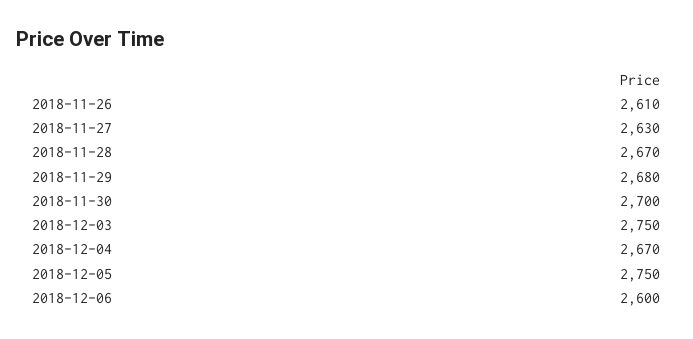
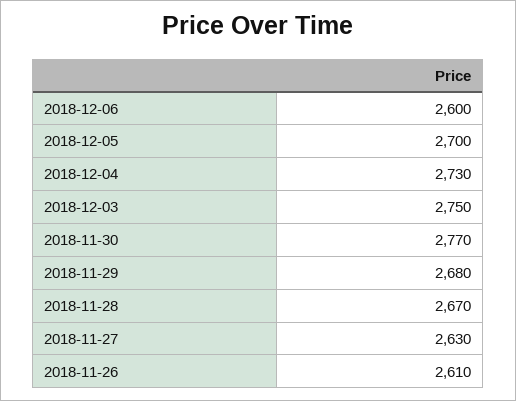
2018-11-30: 2700 -> 2770
2018-12-04: 2670 -> 2730
2018-12-05: 2750 -> 2700

